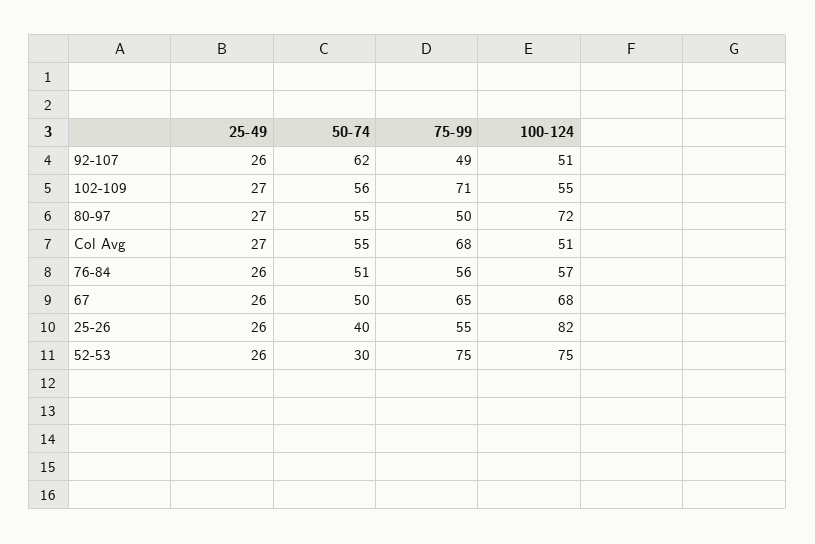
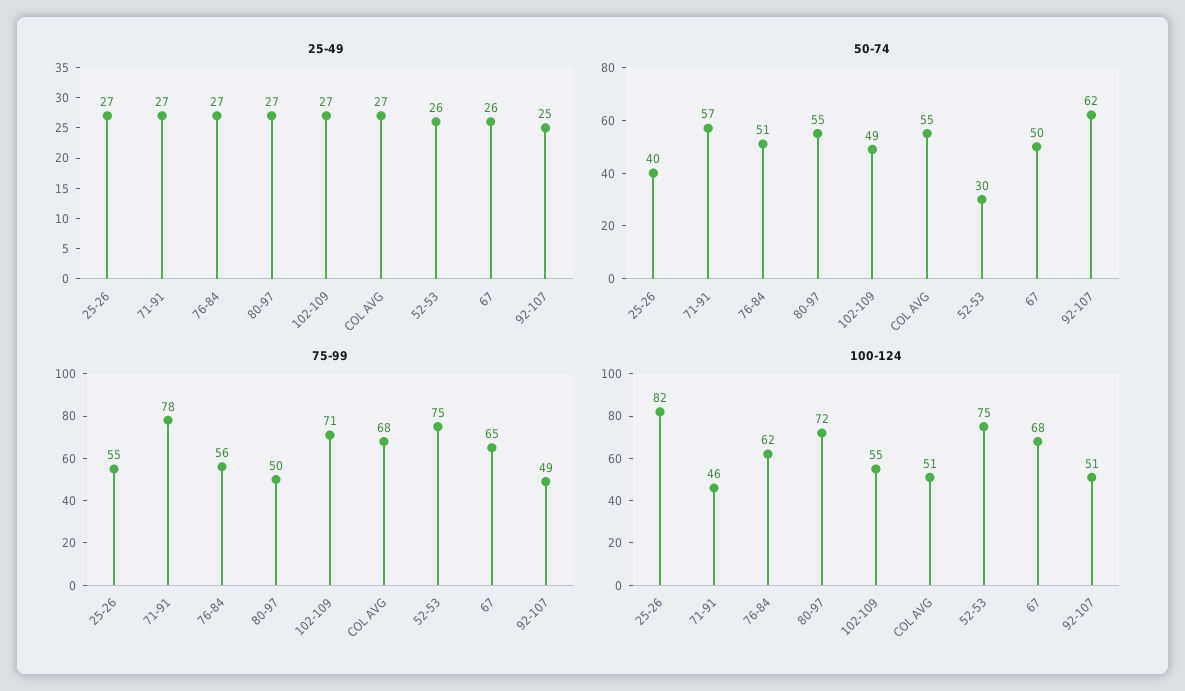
25-49, 92-107: 26 -> 25
50-74, 102-109: 56 -> 49
25-49, 76-84: 26 -> 27
100-124, 76-84: 57 -> 62
25-49, 25-26: 26 -> 27
25-49, 71-91: none -> 27
50-74, 71-91: none -> 57
75-99, 71-91: none -> 78
100-124, 71-91: none -> 46

